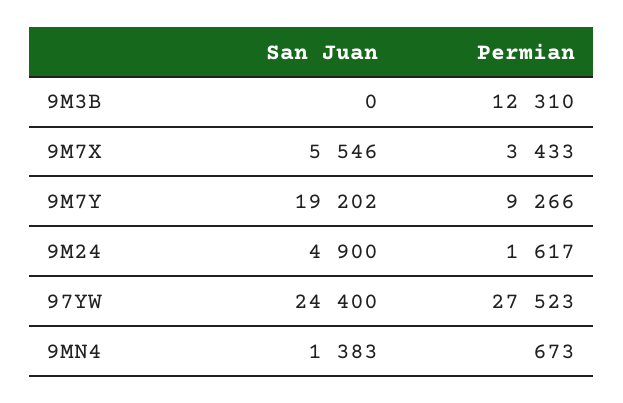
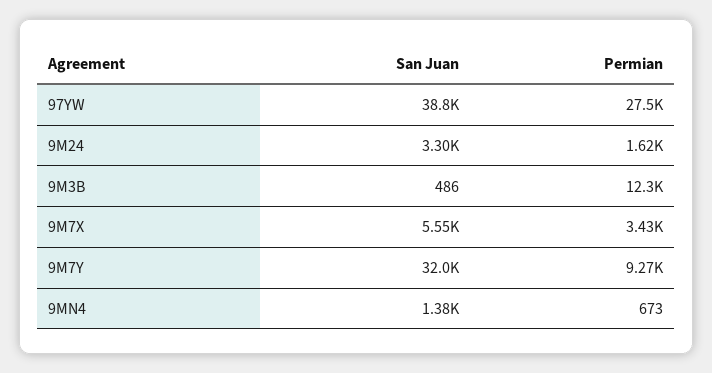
San Juan, 9M3B: 0 -> 486
San Juan, 9M7Y: 19202 -> 32000
San Juan, 9M24: 4900 -> 3300
San Juan, 97YW: 24400 -> 38800

